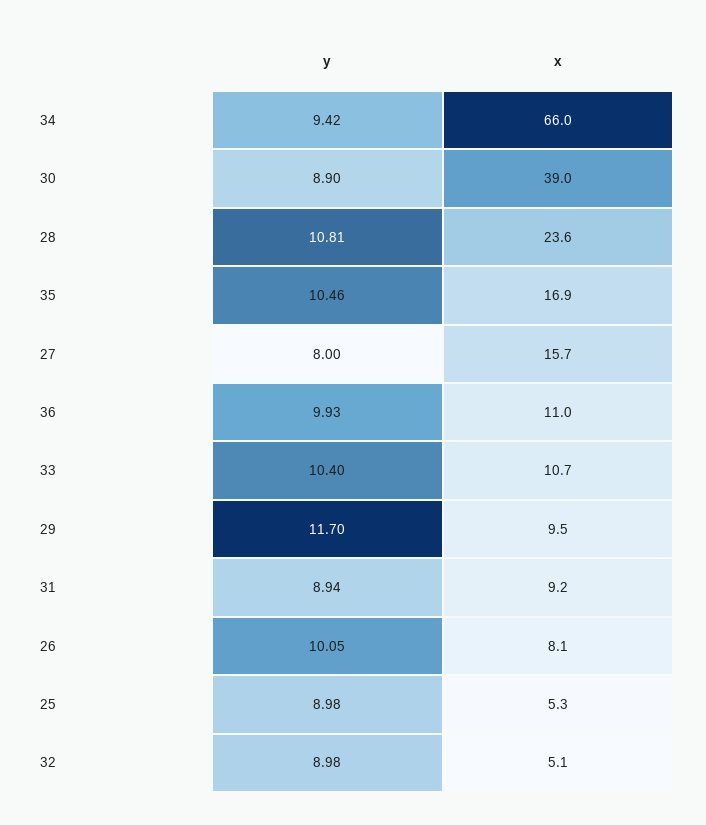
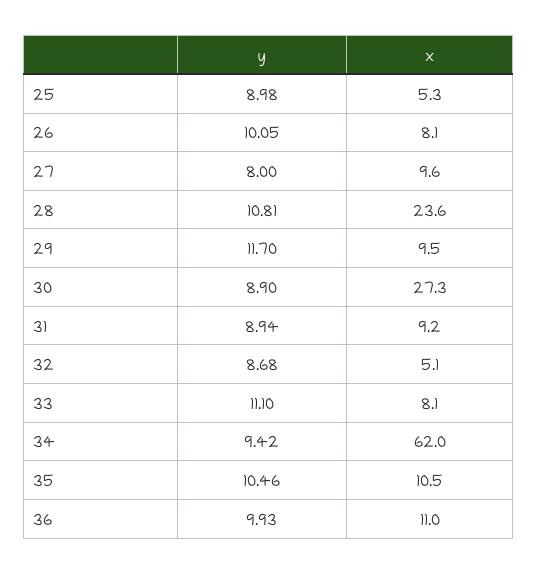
x, 34: 66 -> 62
x, 30: 39 -> 27.3
x, 35: 16.9 -> 10.5
x, 27: 15.7 -> 9.6
y, 33: 10.4 -> 11.1
x, 33: 10.7 -> 8.1
y, 32: 8.98 -> 8.68

